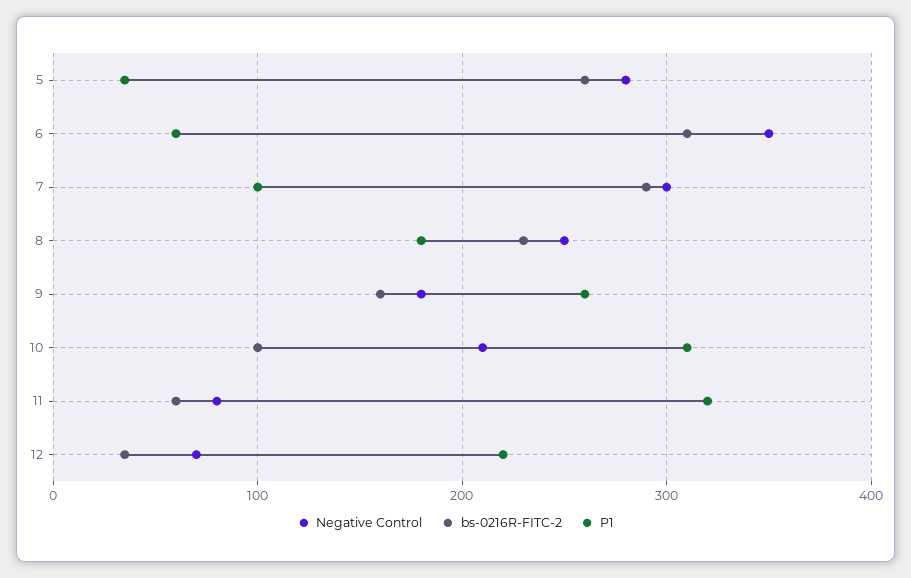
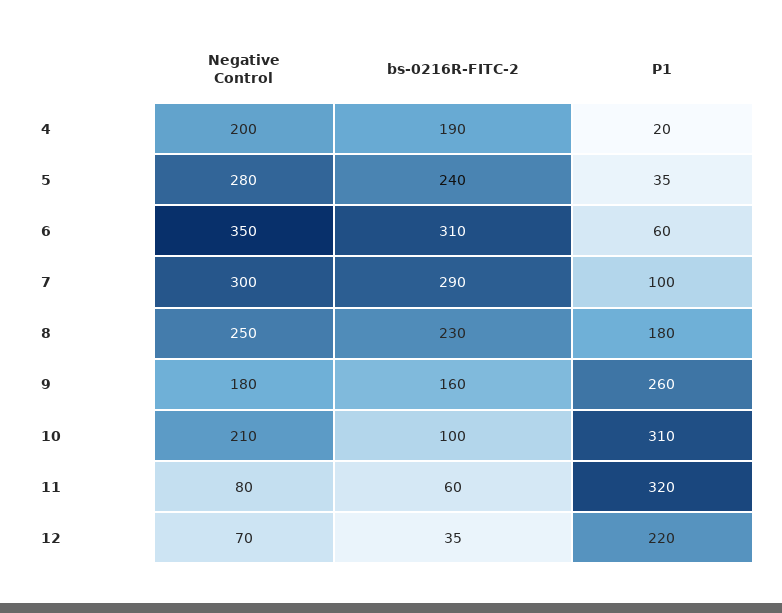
bs-0216R-FITC-2, 5: 260 -> 240
Negative Control, 4: none -> 200
bs-0216R-FITC-2, 4: none -> 190
P1, 4: none -> 20

